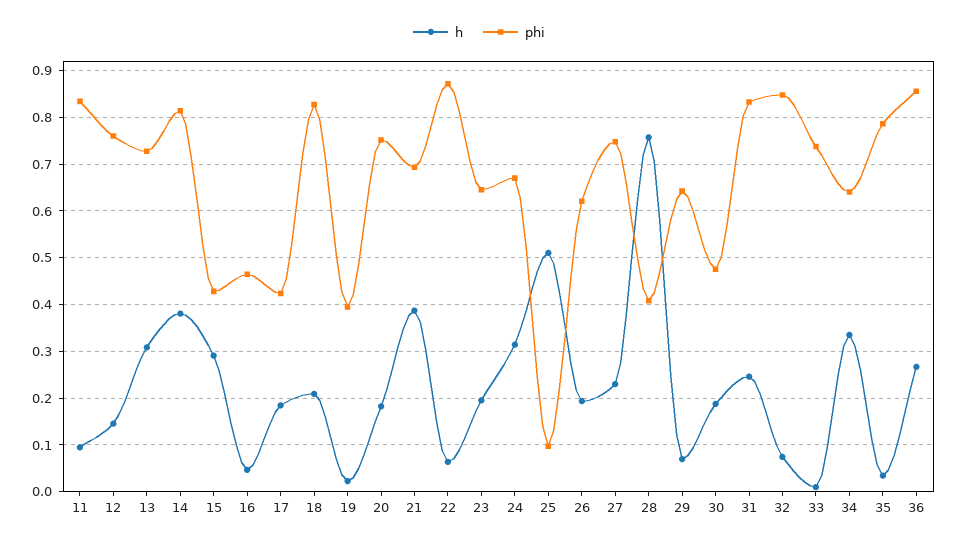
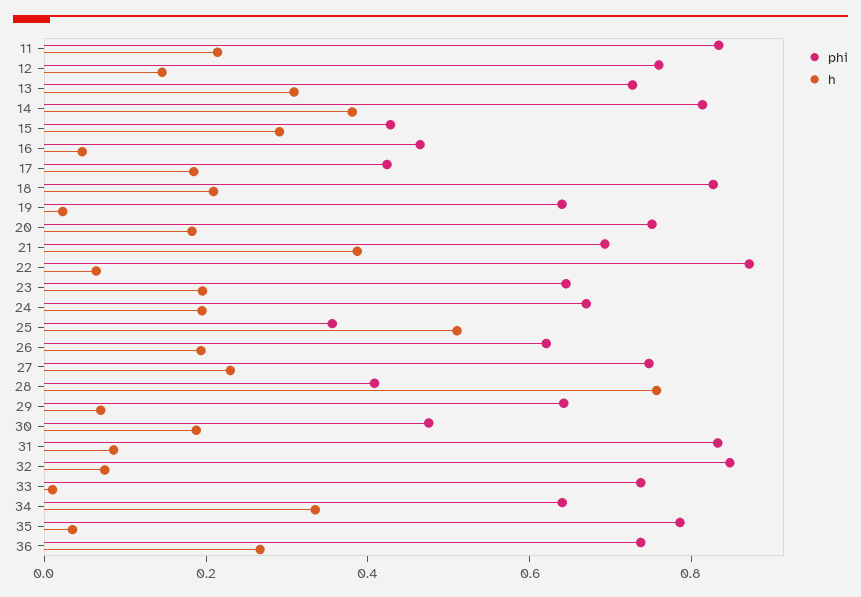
h, 11: 0.1 -> 0.2
phi, 19: 0.4 -> 0.65
h, 24: 0.32 -> 0.2
phi, 25: 0.1 -> 0.35
h, 31: 0.24 -> 0.1
phi, 36: 0.86 -> 0.75

